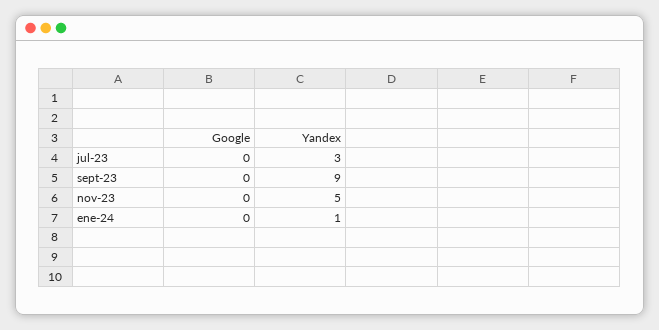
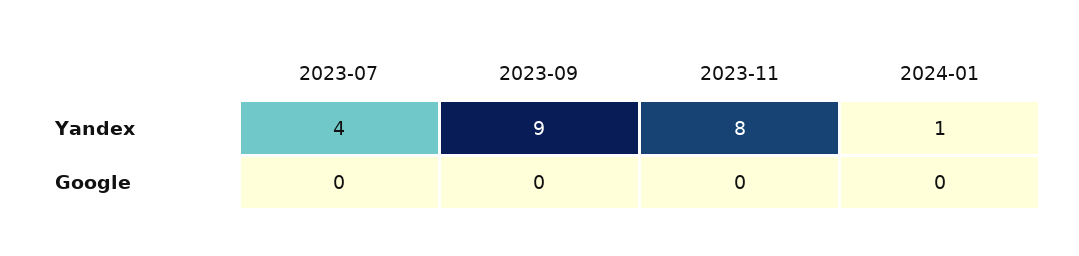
Yandex, jul-23: 3 -> 4
Yandex, nov-23: 5 -> 8

